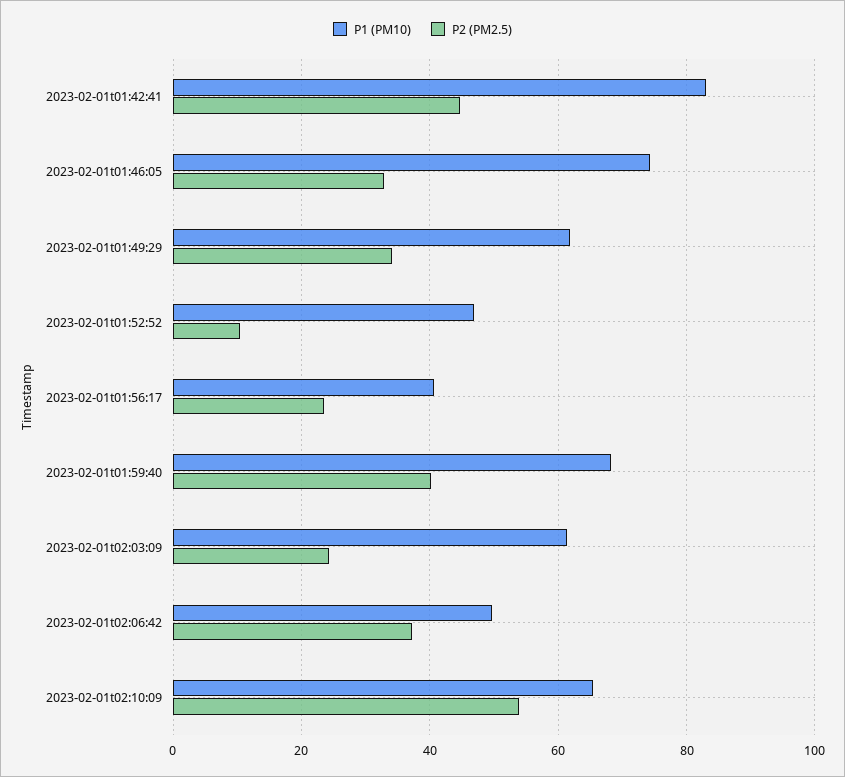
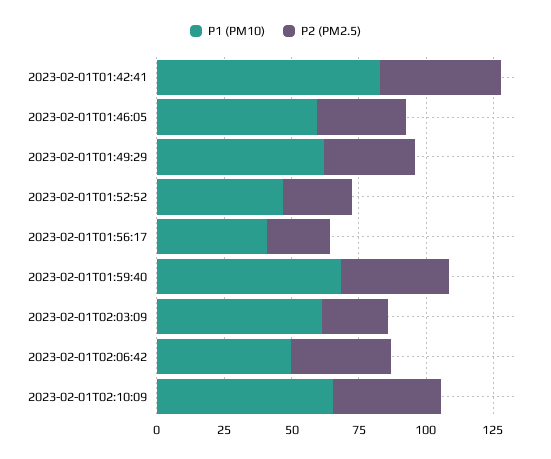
P1 (PM10), 2023-02-01t01:46:05: 74 -> 60
P2 (PM2.5), 2023-02-01t01:52:52: 10 -> 25
P2 (PM2.5), 2023-02-01t02:10:09: 54 -> 40

